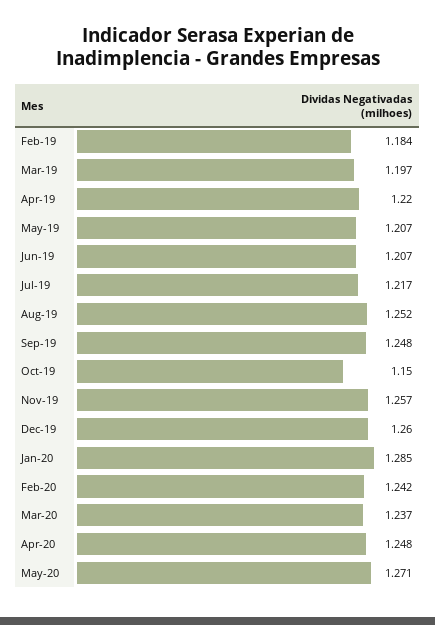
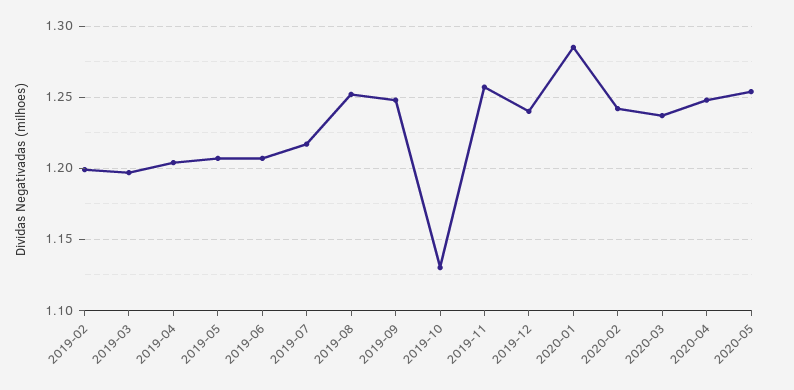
Feb-19: 1.184 -> 1.2
Apr-19: 1.22 -> 1.205
Oct-19: 1.15 -> 1.13
Dec-19: 1.26 -> 1.24
May-20: 1.271 -> 1.255

